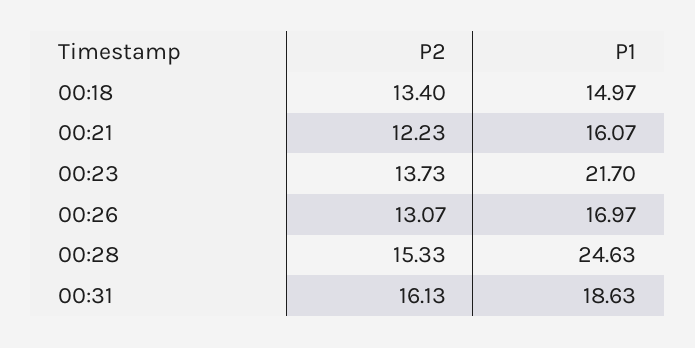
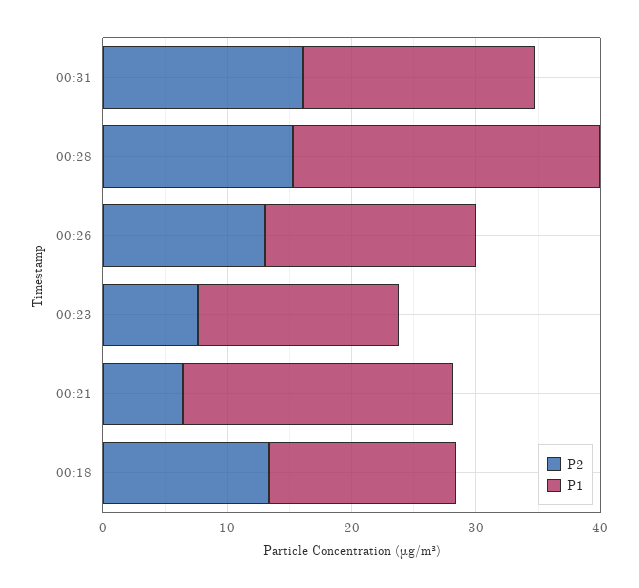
P2, 00:21: 12.23 -> 6
P1, 00:21: 16.07 -> 22
P2, 00:23: 13.73 -> 8
P1, 00:23: 21.7 -> 16

